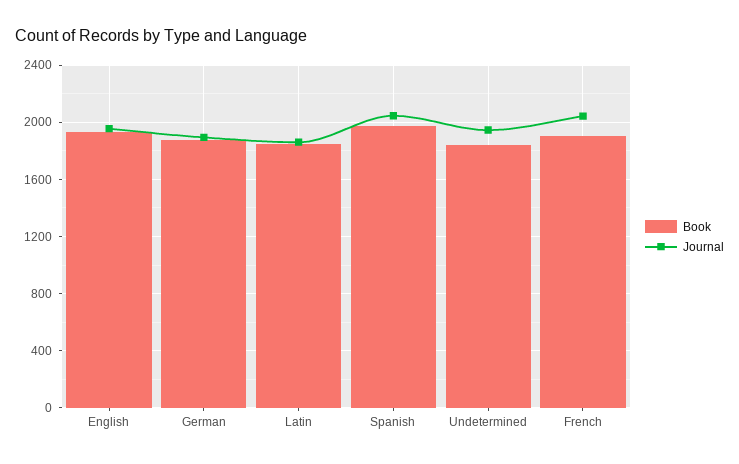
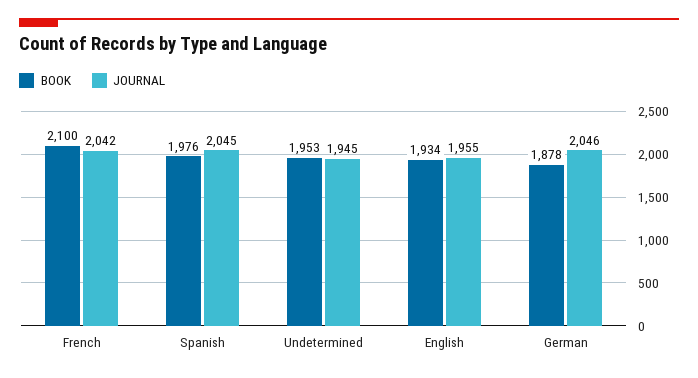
Journal, German: 1900 -> 2046
Book, Latin: 1850 -> none
Journal, Latin: 1850 -> none
Book, Undetermined: 1850 -> 1953
Book, French: 1900 -> 2100

